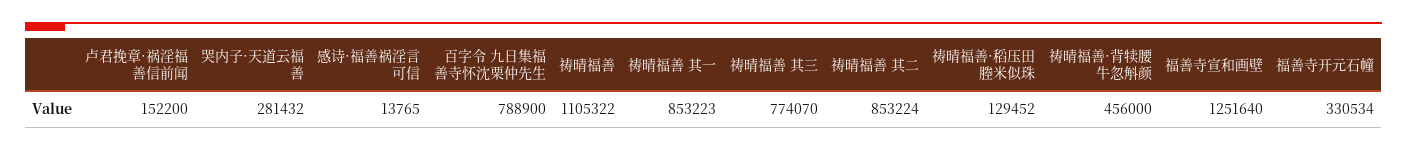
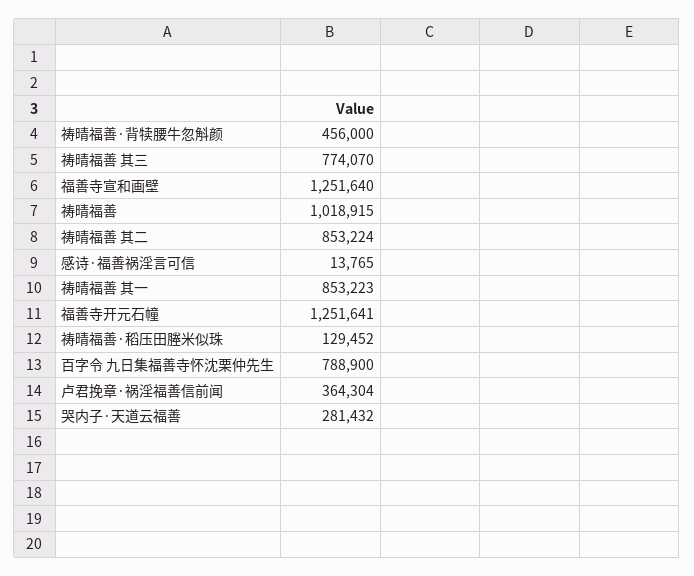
卢君挽章·祸淫福善信前闻: 152200 -> 364304
祷晴福善: 1105322 -> 1018915
福善寺开元石幢: 330534 -> 1251641

